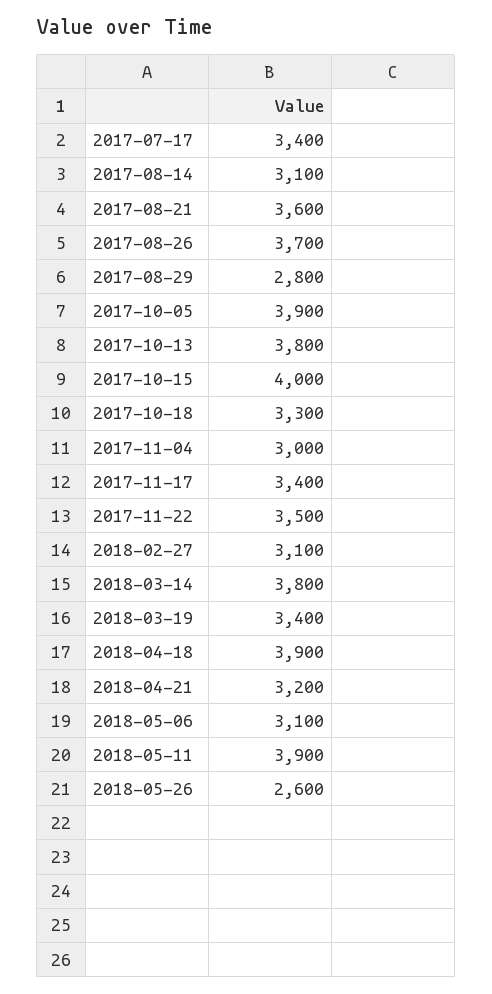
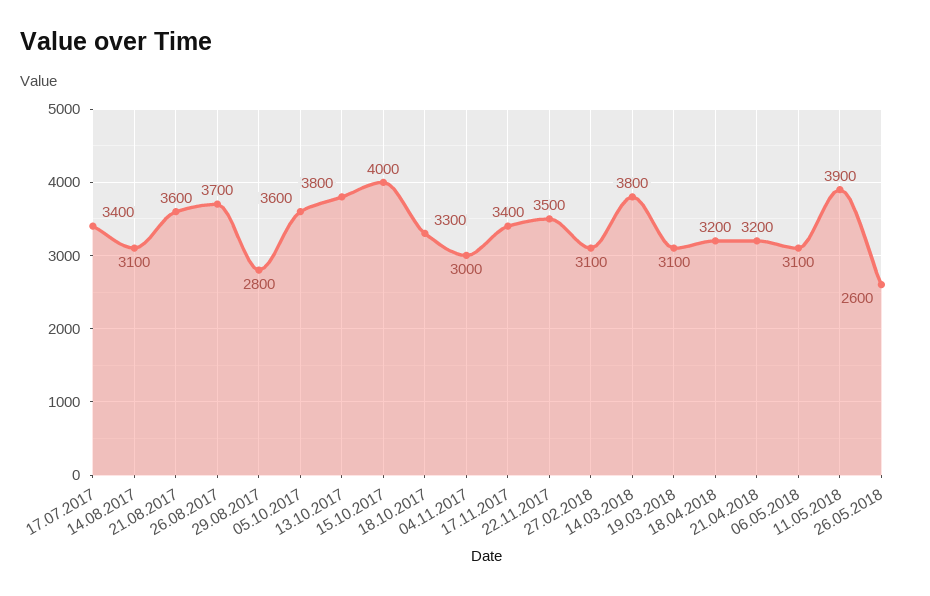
2017-10-05: 3900 -> 3600
2018-03-19: 3400 -> 3100
2018-04-18: 3900 -> 3200

